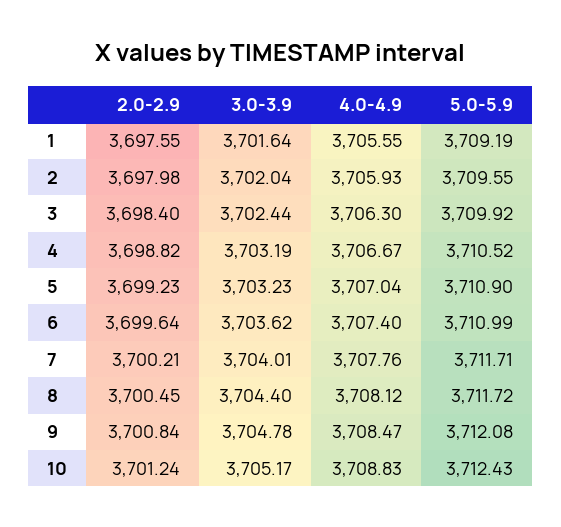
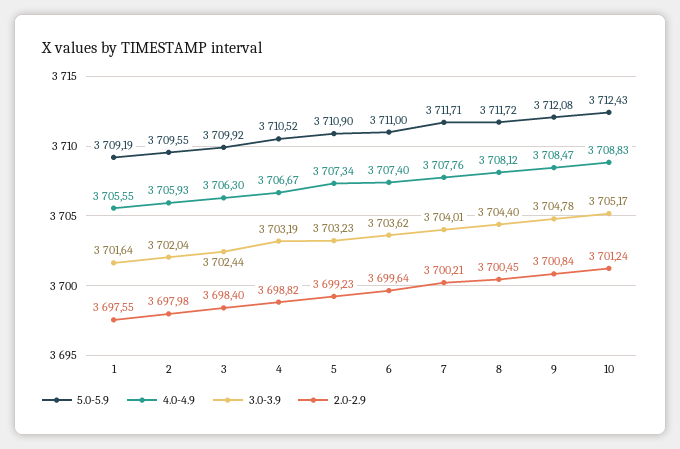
4.0-4.9, 5: 3707.04 -> 3707.34
5.0-5.9, 6: 3710.99 -> 3711

